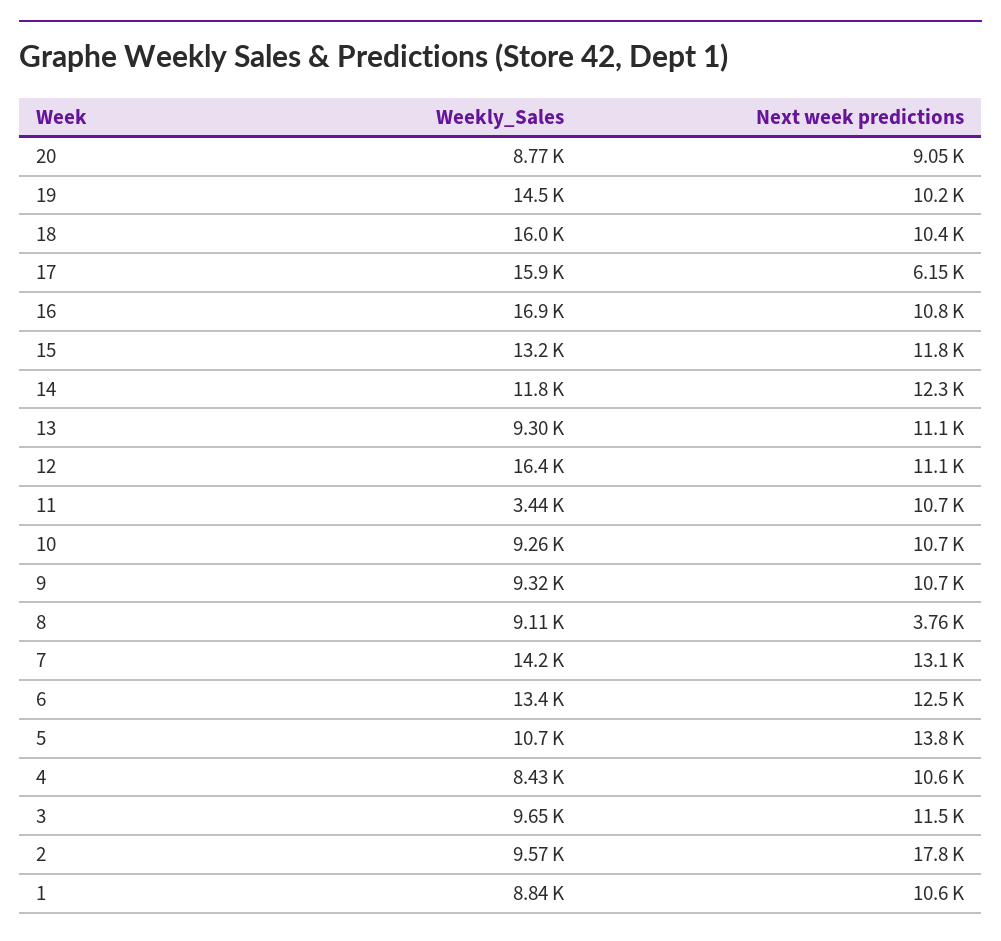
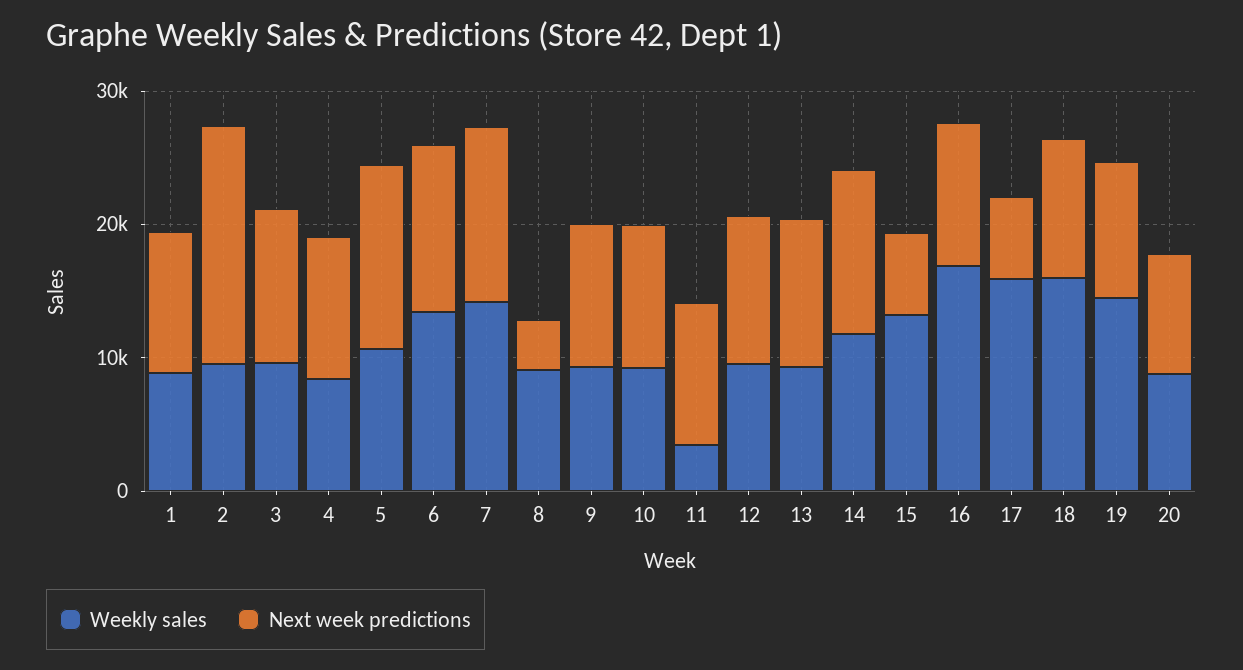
Next week predictions, 15: 11800 -> 6000
Weekly_Sales, 12: 16400 -> 10000

